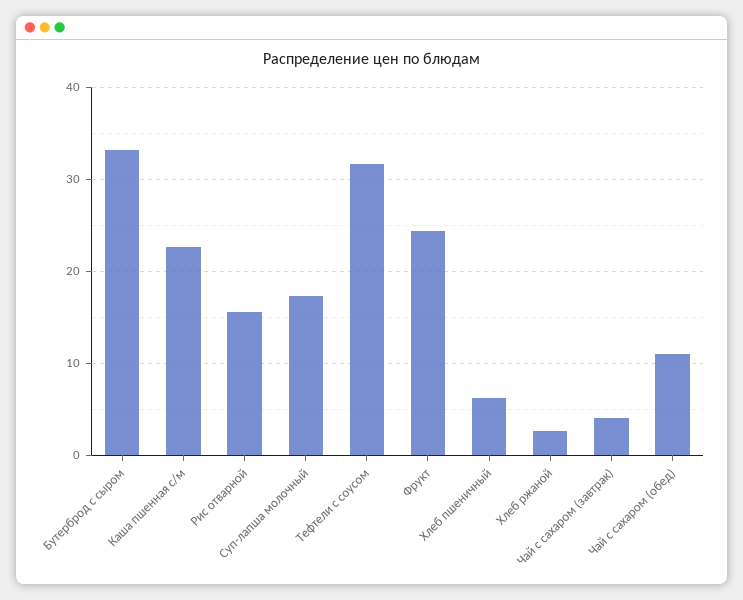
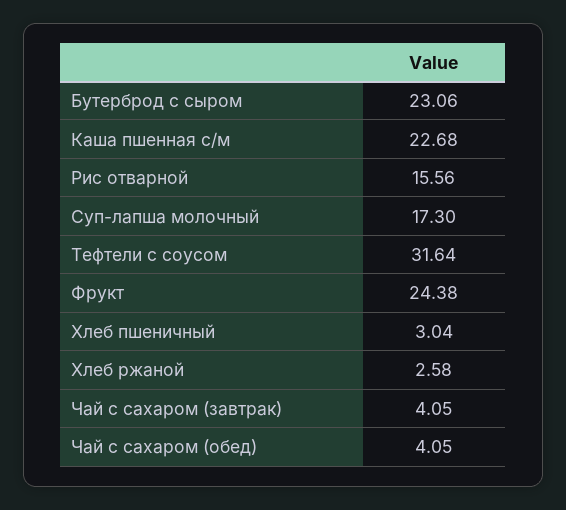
Бутерброд с сыром: 33 -> 23.06
Хлеб пшеничный: 6 -> 3.04
Чай с сахаром (обед): 11 -> 4.05

